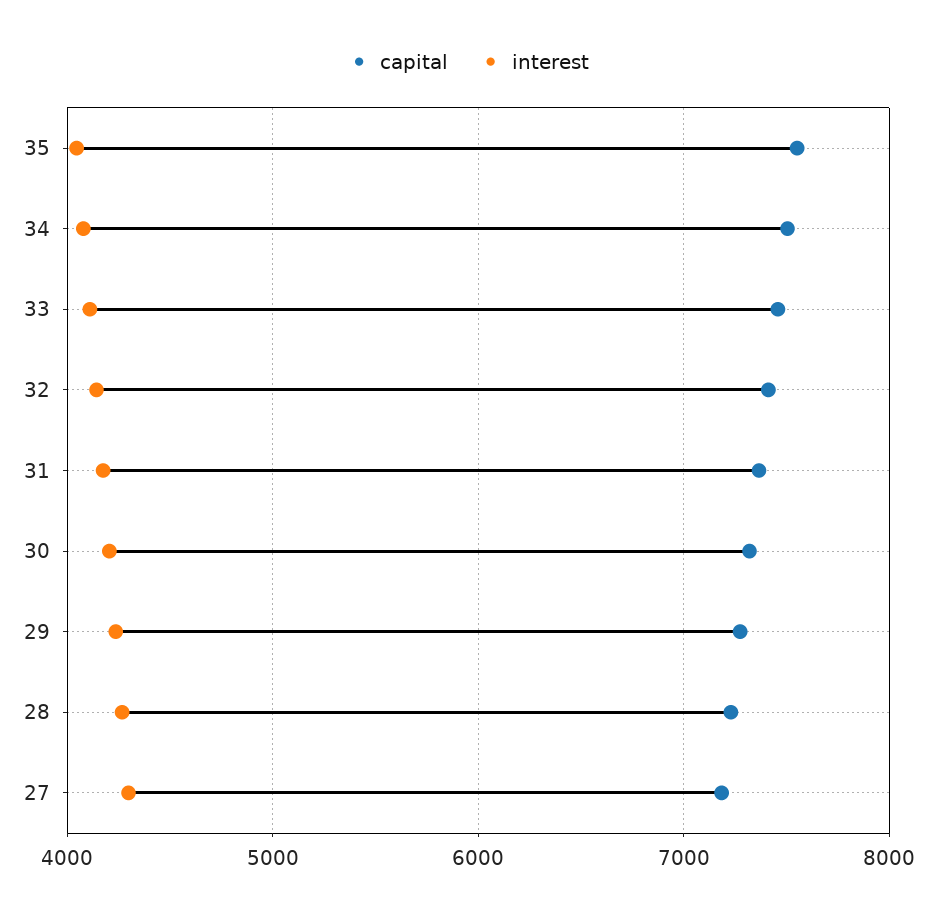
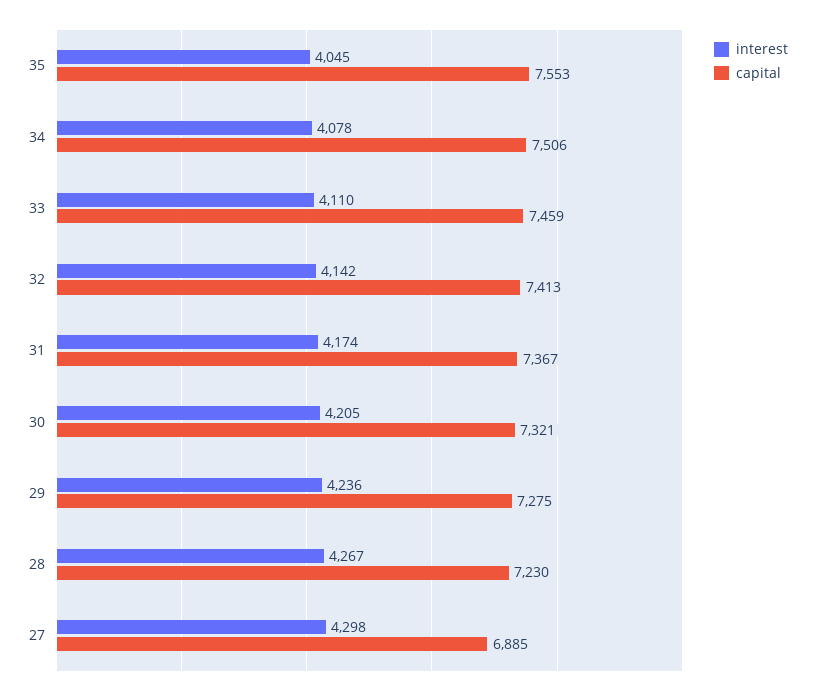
capital, 27: 7200 -> 6885

